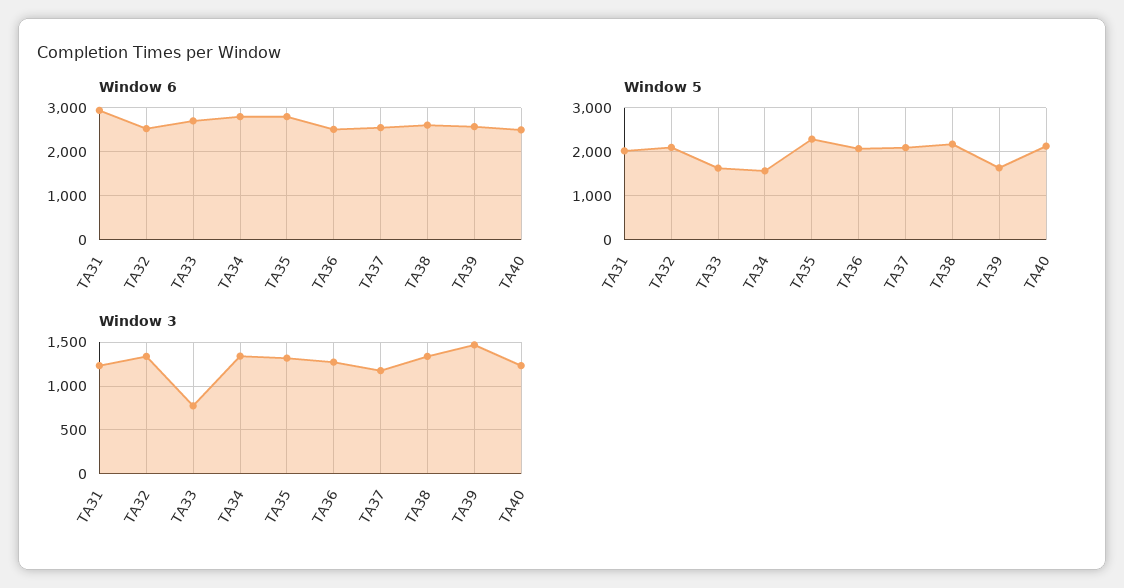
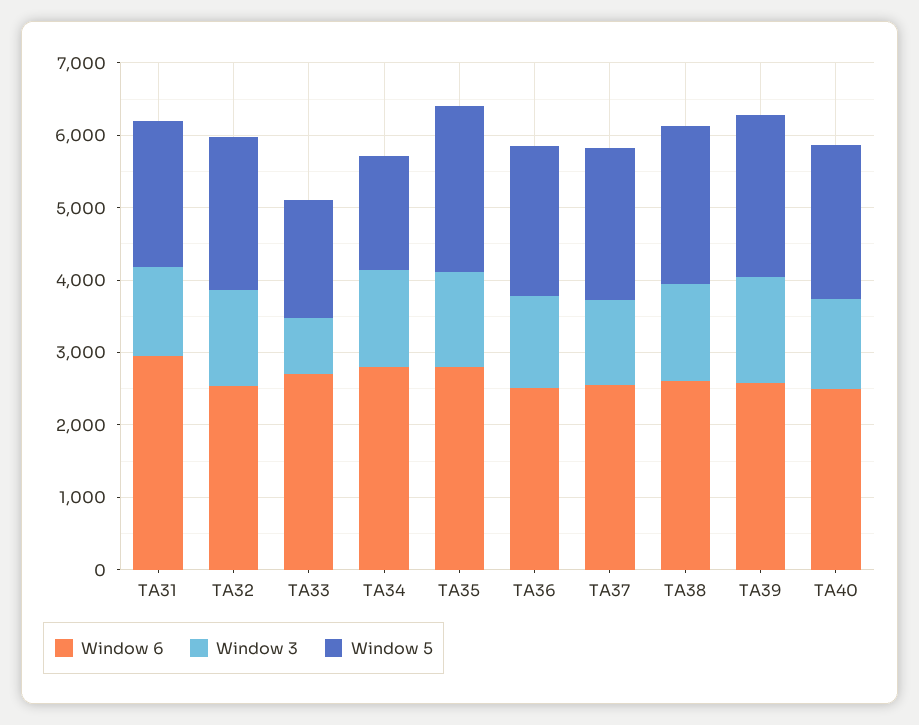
Window 5, TA39: 1600 -> 2200

